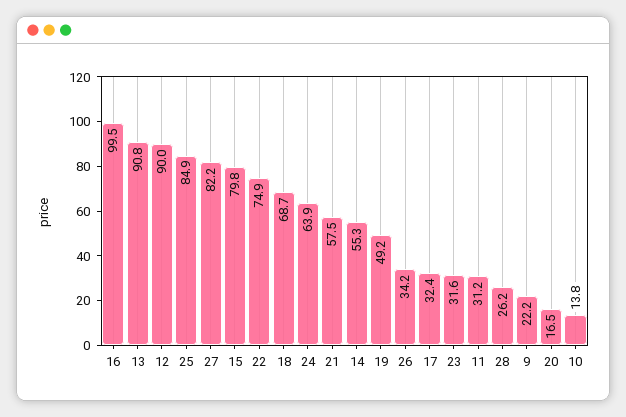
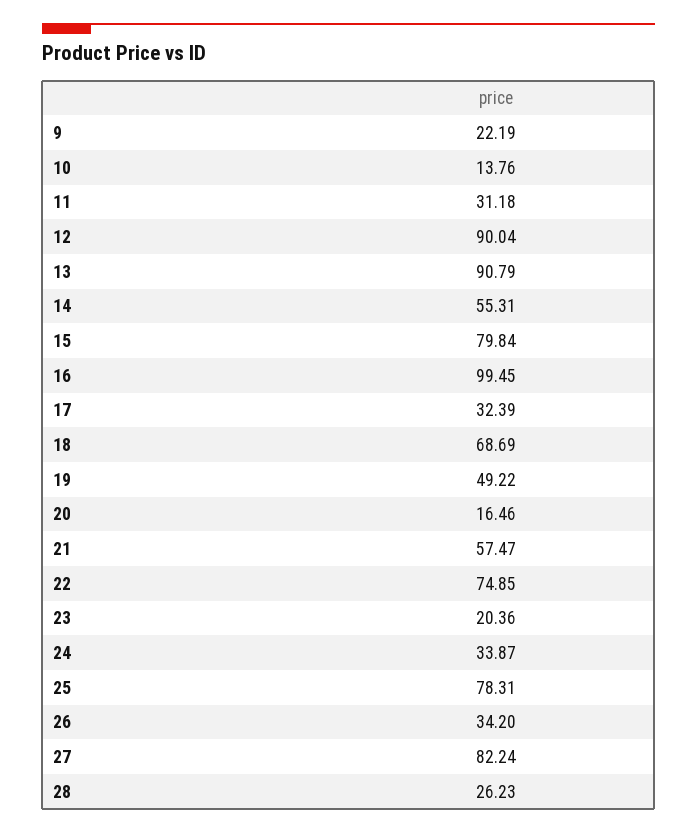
25: 84.9 -> 78.31
24: 63.9 -> 33.87
23: 31.6 -> 20.36

